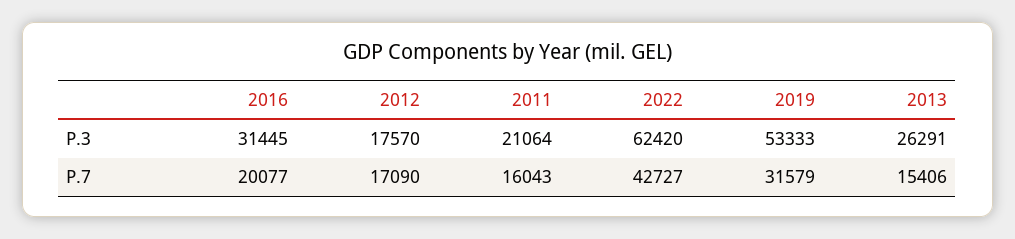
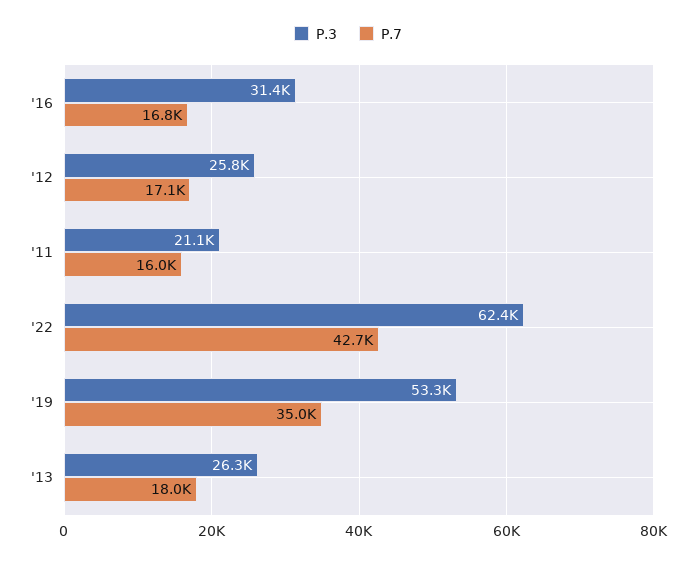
P.3, 2012: 17570 -> 25800
P.7, 2016: 20077 -> 16800
P.7, 2019: 31579 -> 35000
P.7, 2013: 15406 -> 18000

